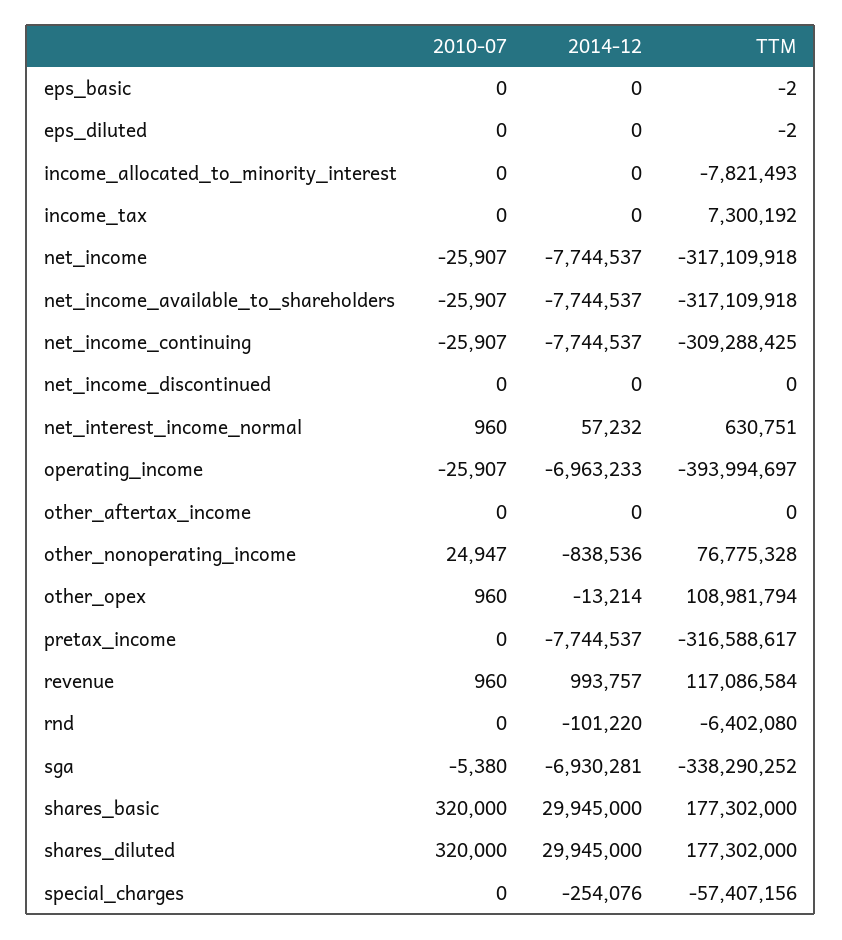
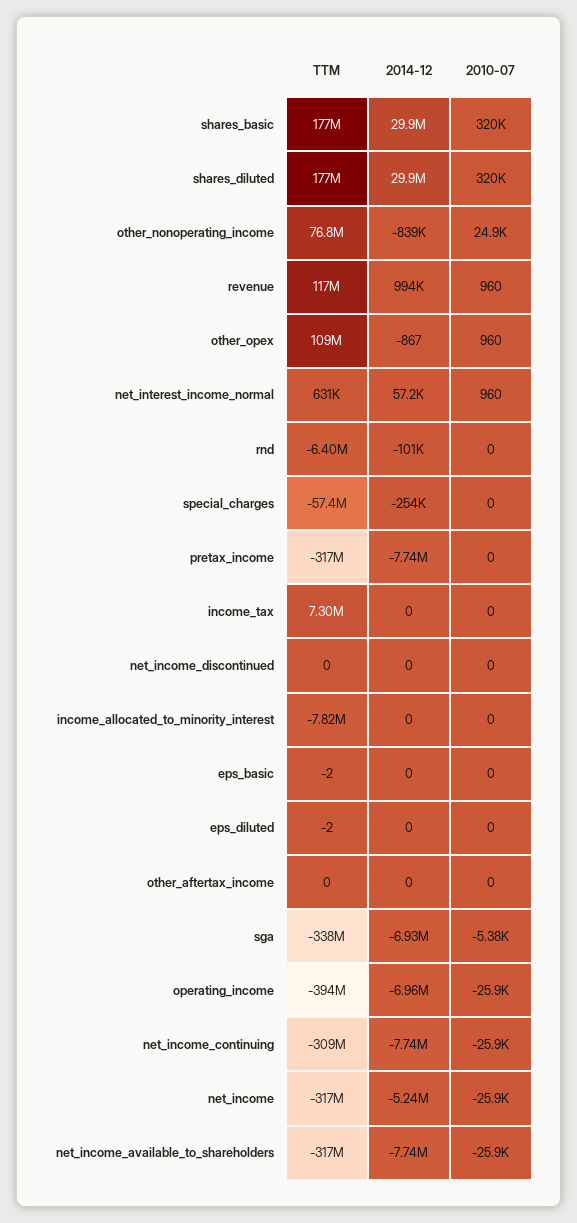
2014-12, net_income: -7744537 -> -5240000
2014-12, other_opex: -13214 -> -867

